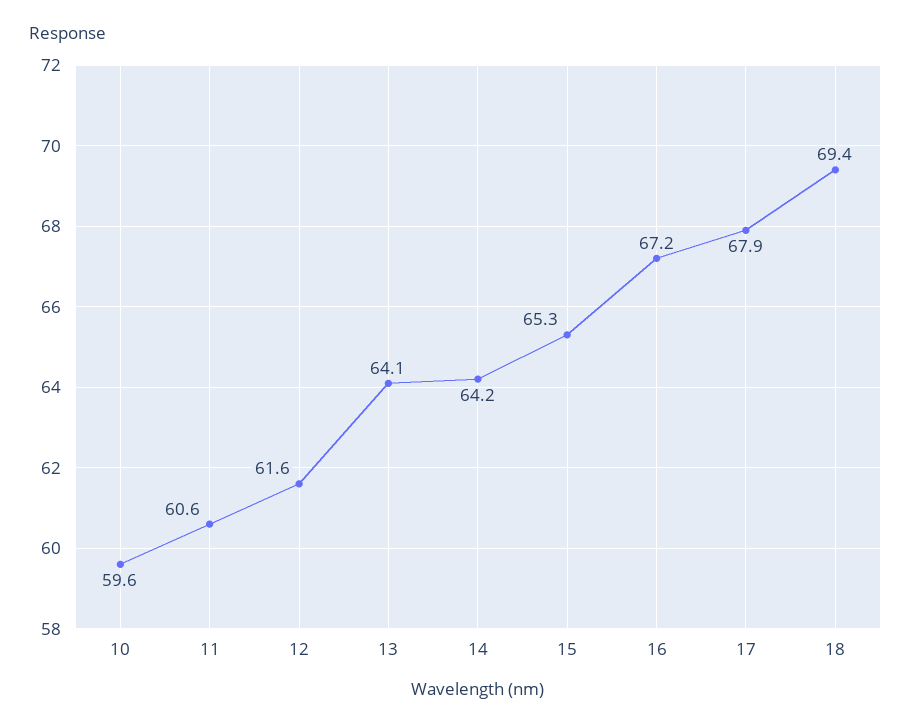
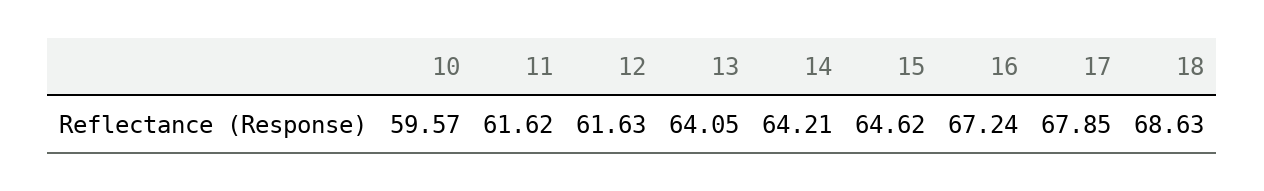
11: 60.6 -> 61.62
15: 65.3 -> 64.62
18: 69.4 -> 68.63

